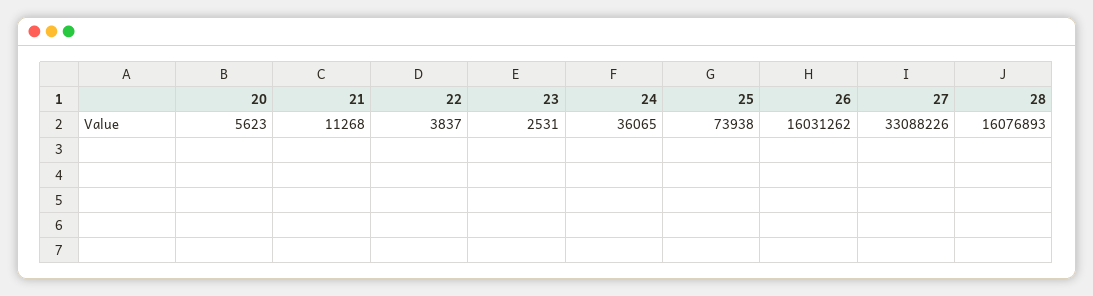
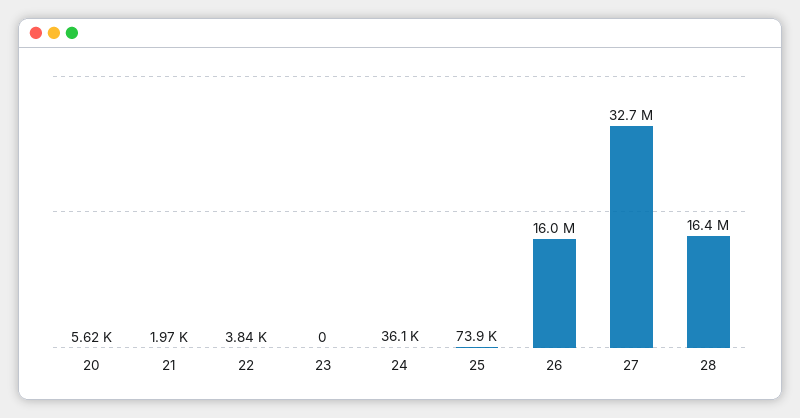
21: 11268 -> 1970
23: 2531 -> 0
27: 33088226 -> 32700000
28: 16076893 -> 16400000

